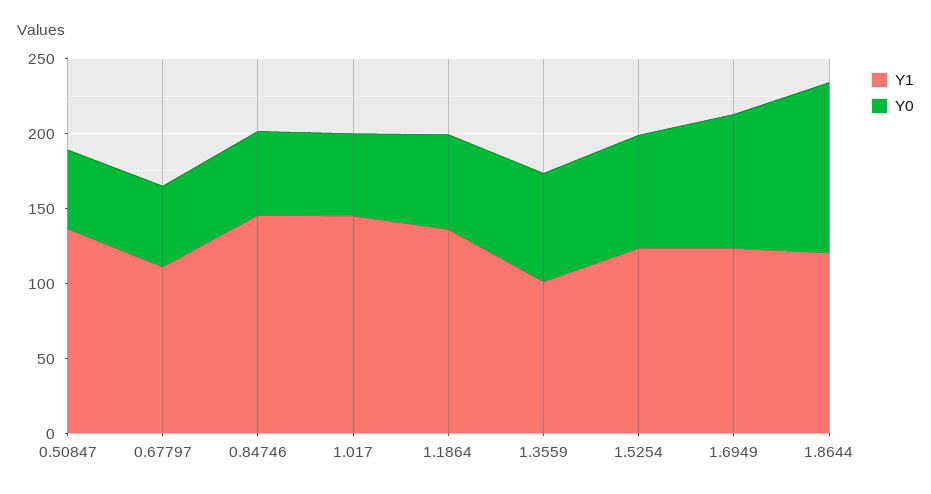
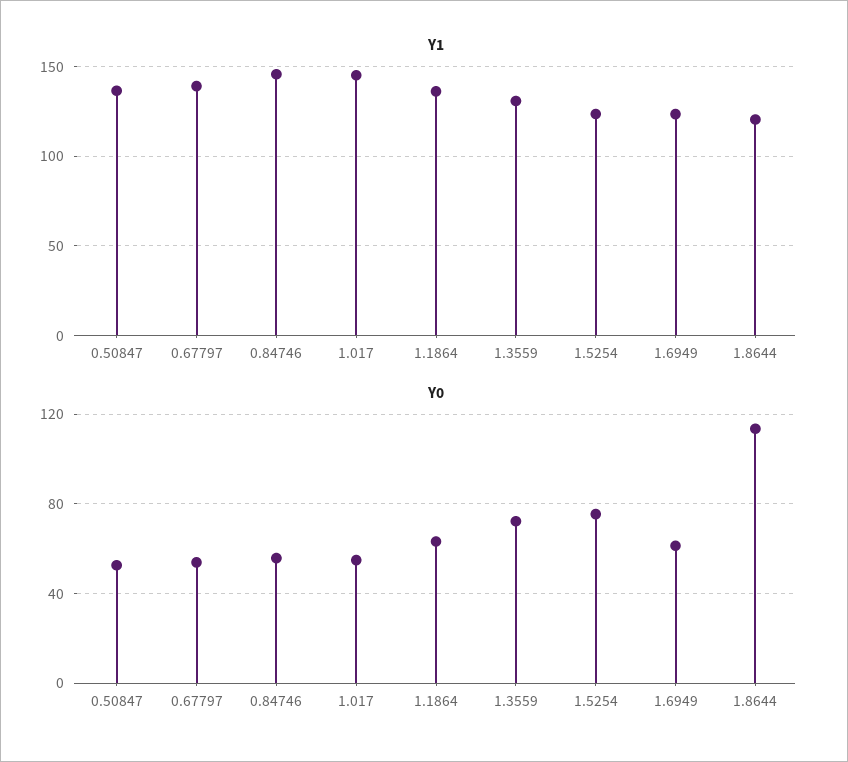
Y1, 0.67797: 110 -> 140
Y1, 1.3559: 100 -> 130
Y0, 1.6949: 90 -> 60

